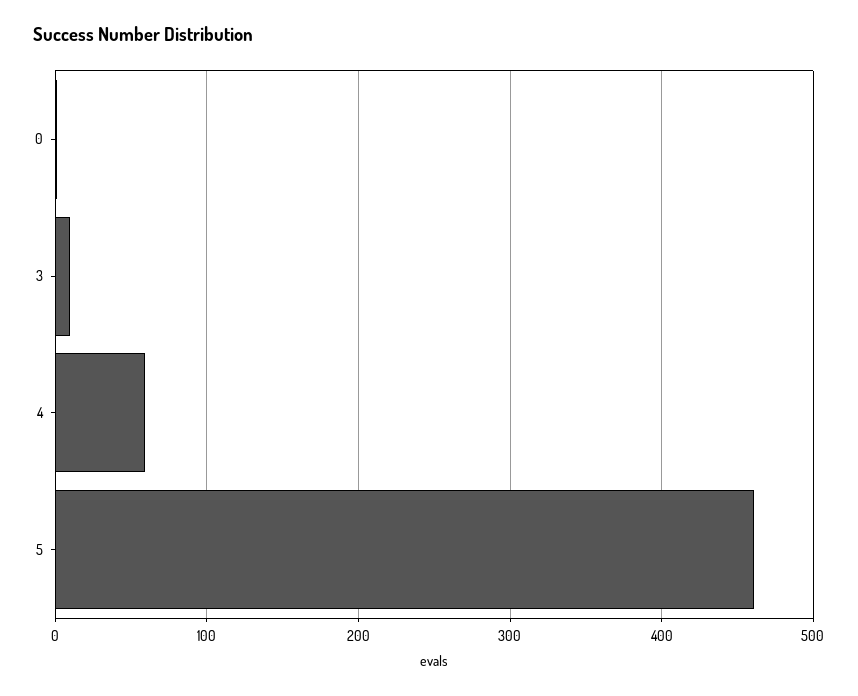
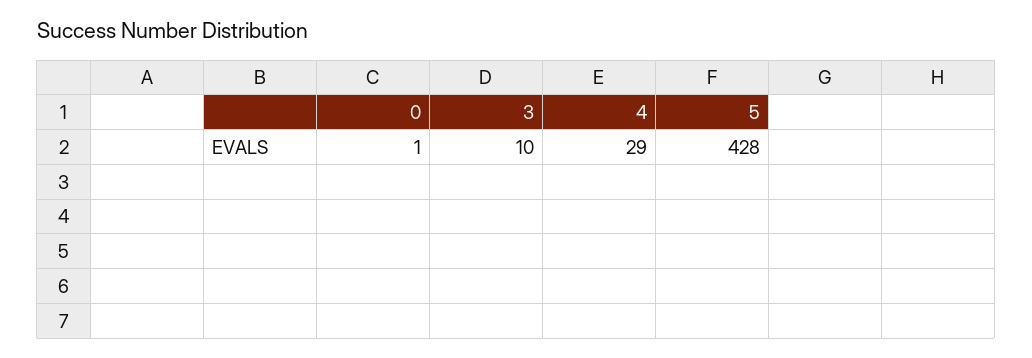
4: 60 -> 29
5: 460 -> 428

